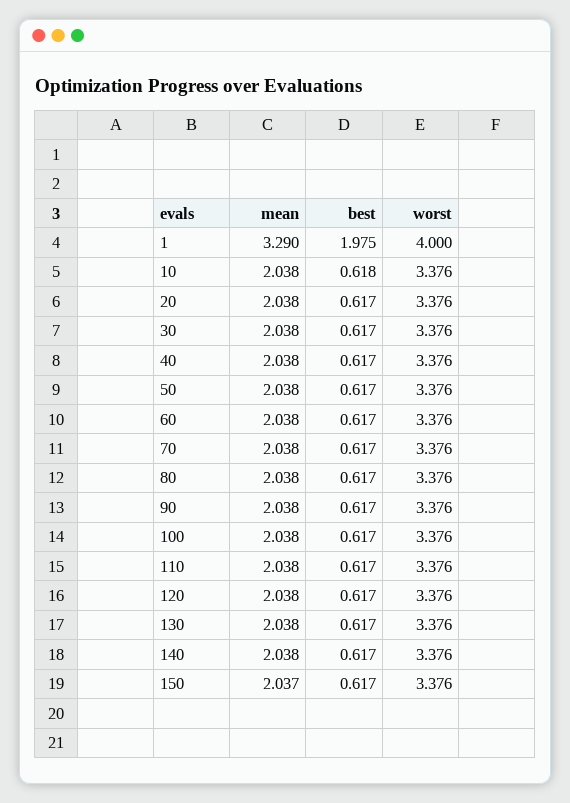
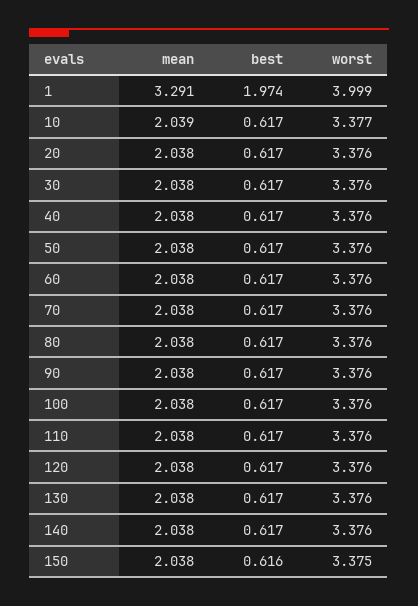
mean, 1: 3.29 -> 3.291
best, 1: 1.975 -> 1.974
worst, 1: 4 -> 3.999
mean, 10: 2.038 -> 2.039
best, 10: 0.618 -> 0.617
worst, 10: 3.376 -> 3.377
mean, 150: 2.037 -> 2.038
best, 150: 0.617 -> 0.616
worst, 150: 3.376 -> 3.375

